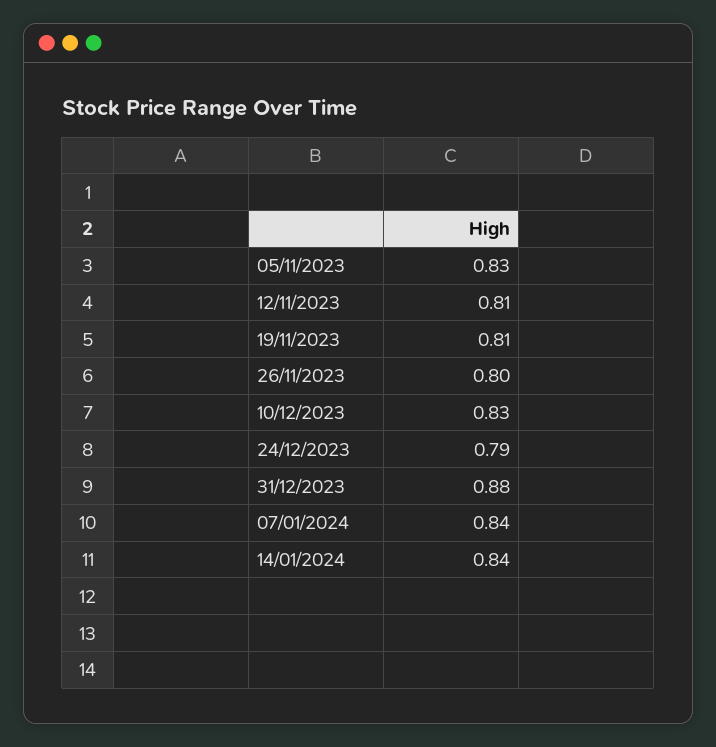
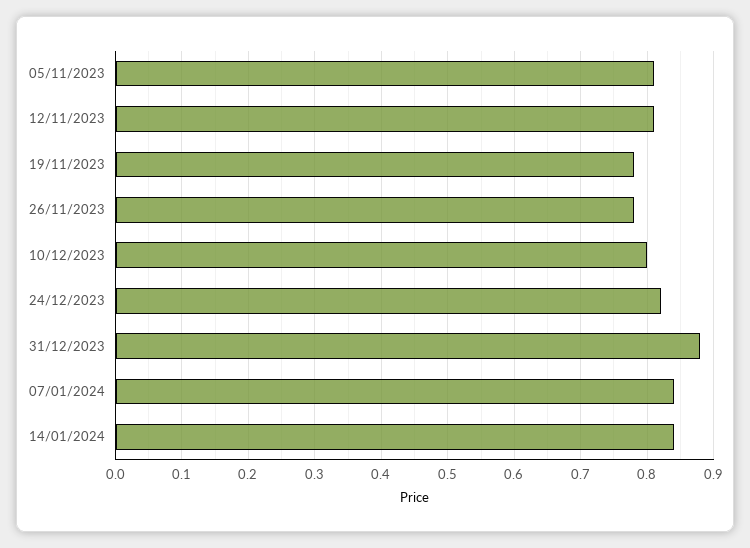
05/11/2023: 0.83 -> 0.81
19/11/2023: 0.81 -> 0.78
26/11/2023: 0.8 -> 0.78
10/12/2023: 0.83 -> 0.8
24/12/2023: 0.79 -> 0.82

